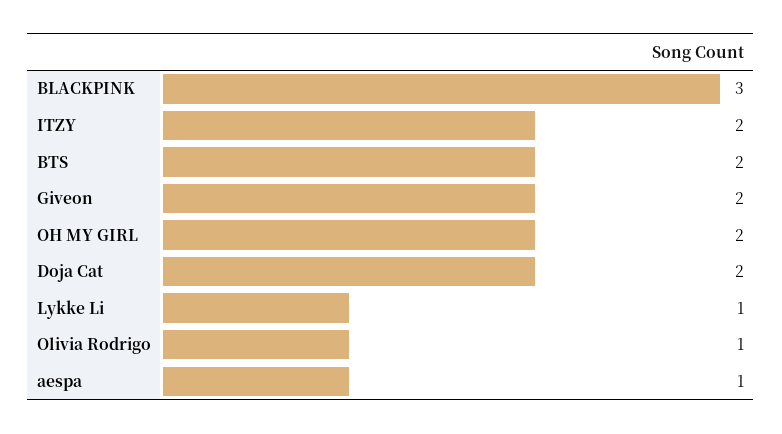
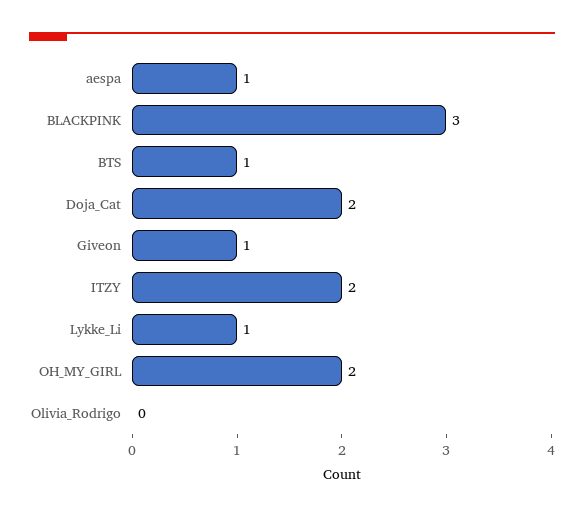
BTS: 2 -> 1
Giveon: 2 -> 1
Olivia Rodrigo: 1 -> 0

